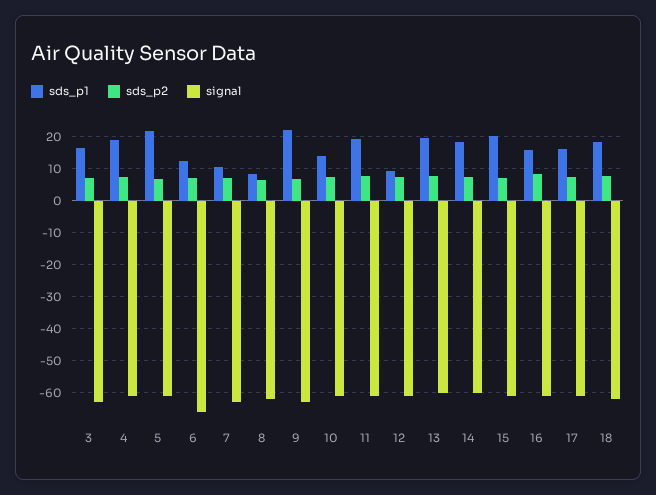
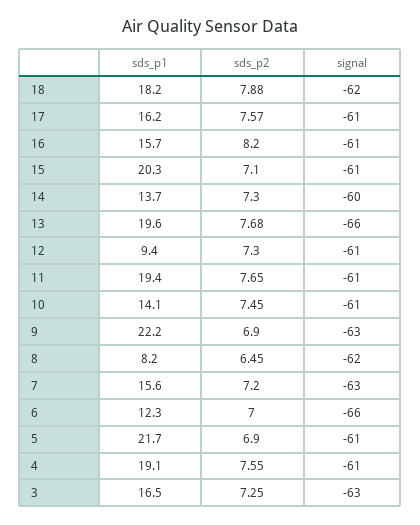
sds_p1, 7: 10 -> 15.6
signal, 13: -60 -> -66
sds_p1, 14: 18 -> 13.7

